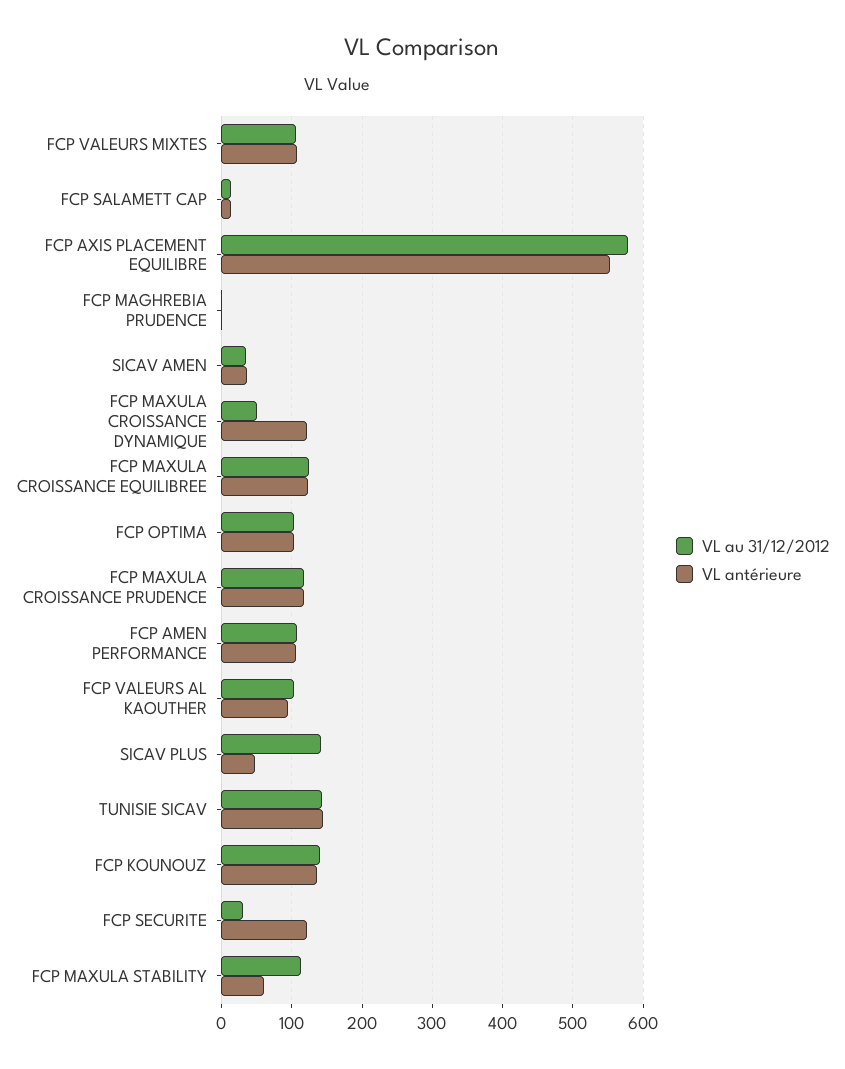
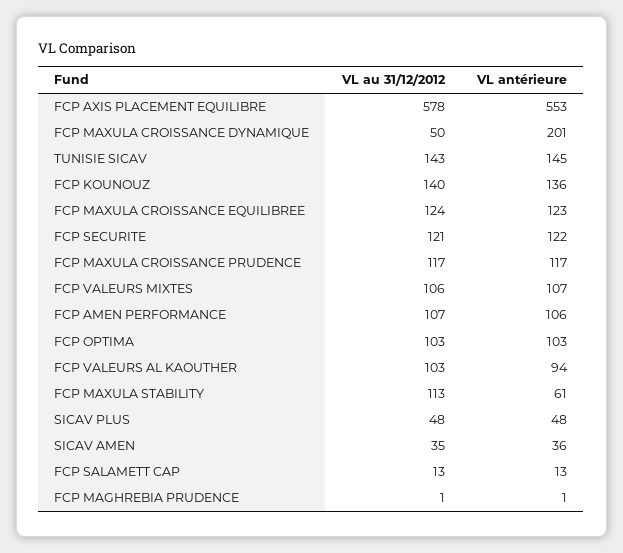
VL antérieure, FCP MAXULA CROISSANCE DYNAMIQUE: 120 -> 201
VL au 31/12/2012, SICAV PLUS: 140 -> 48
VL au 31/12/2012, FCP SECURITE: 30 -> 121

